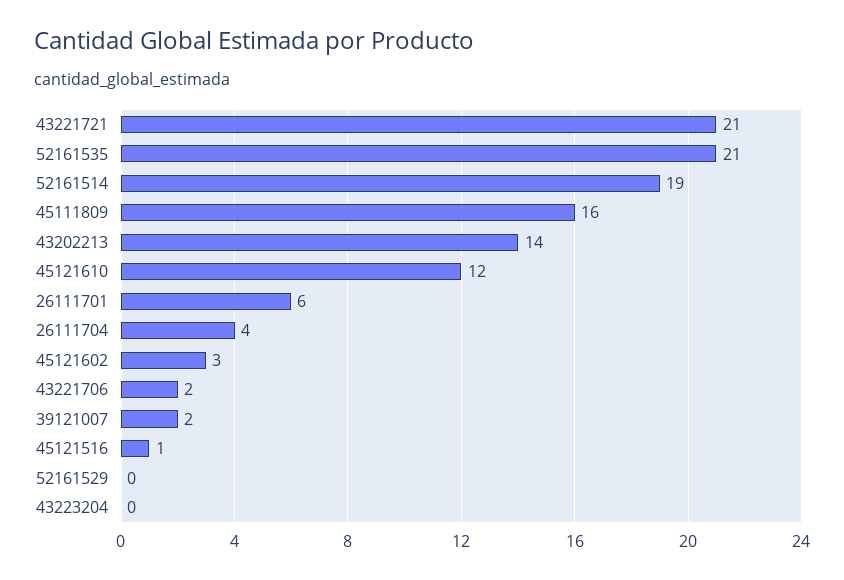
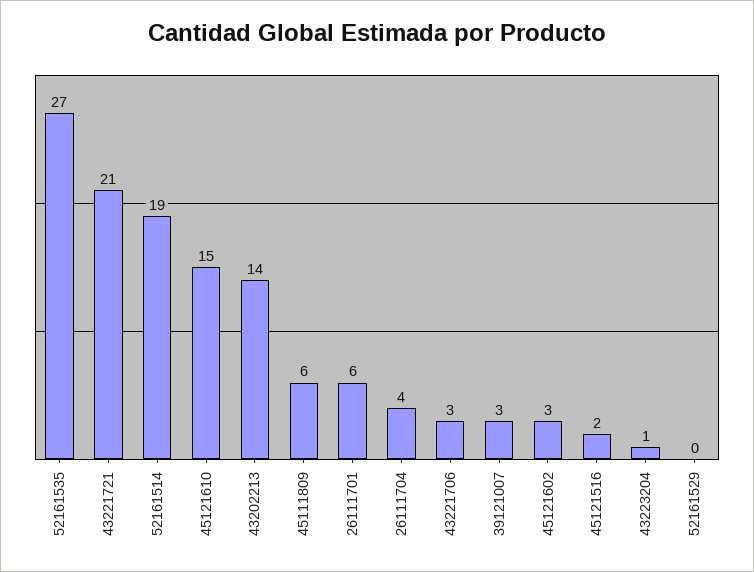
52161535: 21 -> 27
45111809: 16 -> 6
45121610: 12 -> 15
43221706: 2 -> 3
39121007: 2 -> 3
45121516: 1 -> 2
43223204: 0 -> 1

